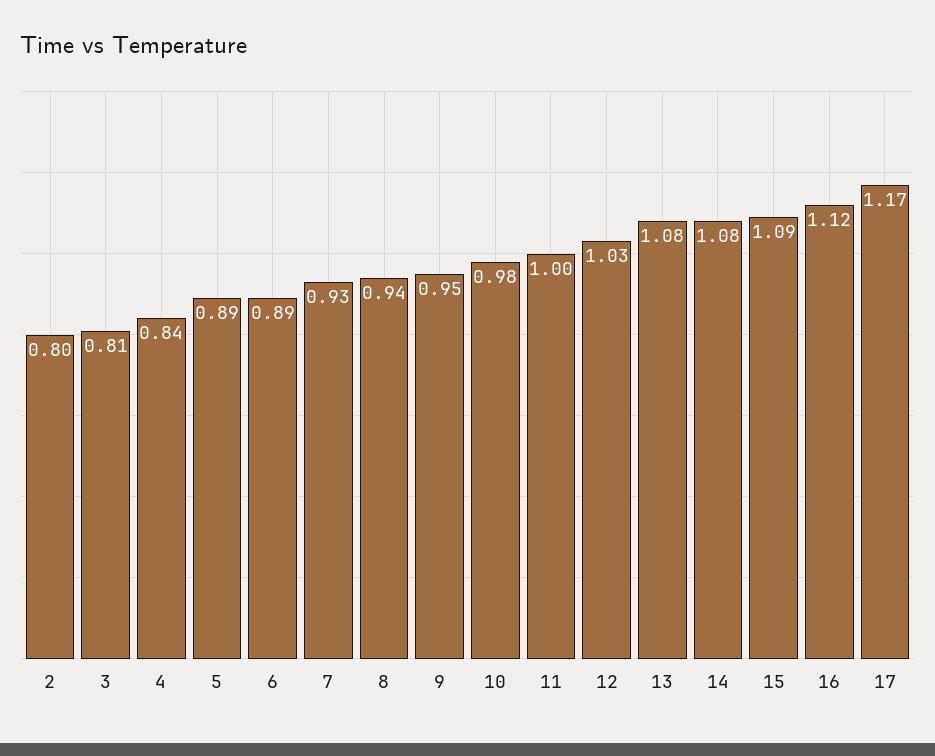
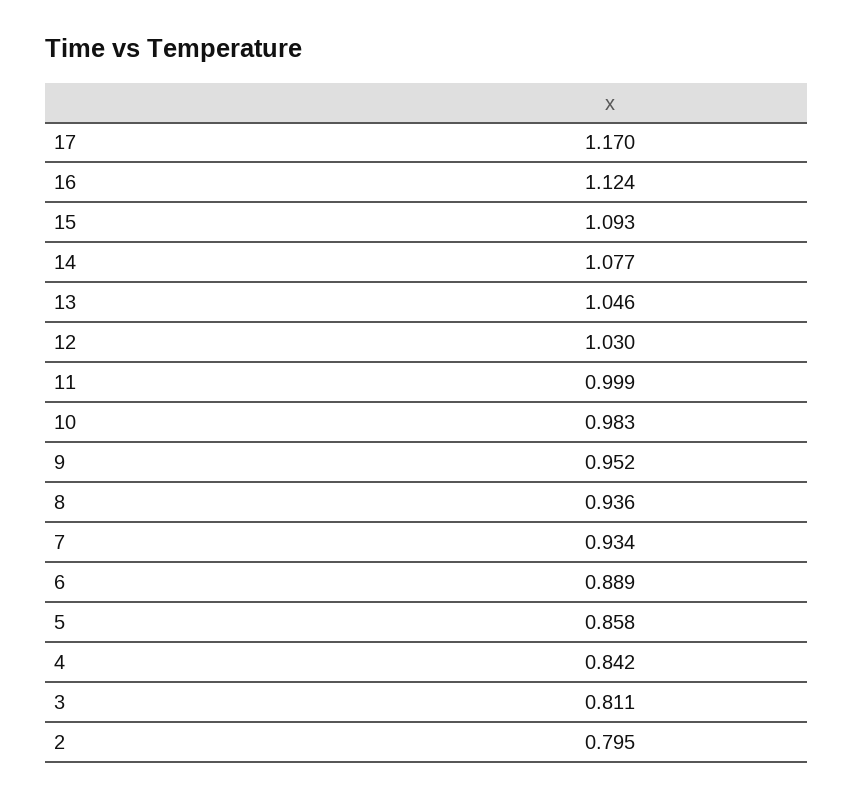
5: 0.89 -> 0.858
13: 1.08 -> 1.046

